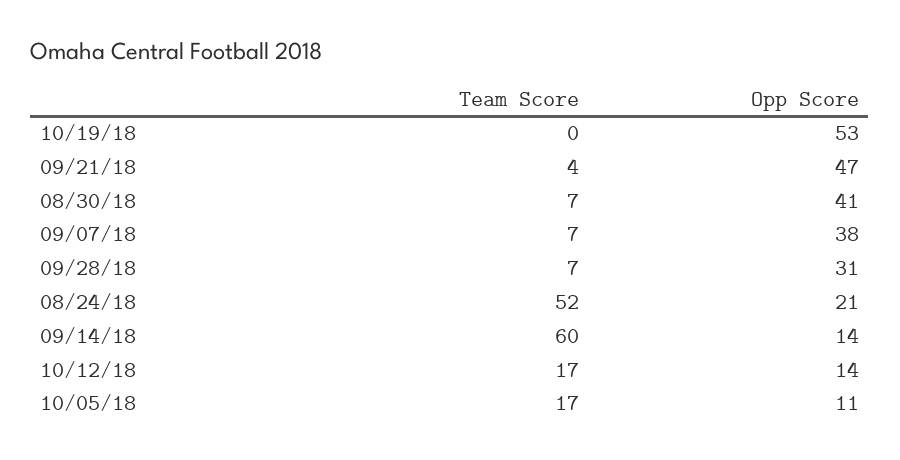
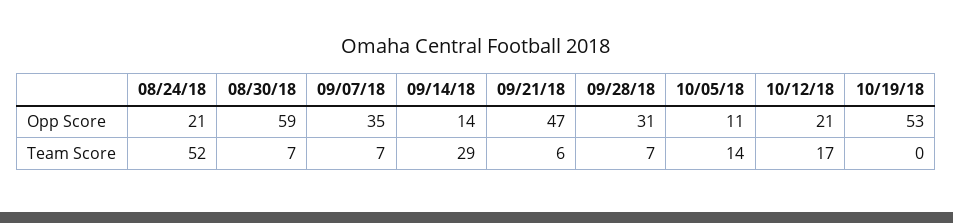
Team Score, 09/21/18: 4 -> 6
Opp Score, 08/30/18: 41 -> 59
Opp Score, 09/07/18: 38 -> 35
Team Score, 09/14/18: 60 -> 29
Opp Score, 10/12/18: 14 -> 21
Team Score, 10/05/18: 17 -> 14

